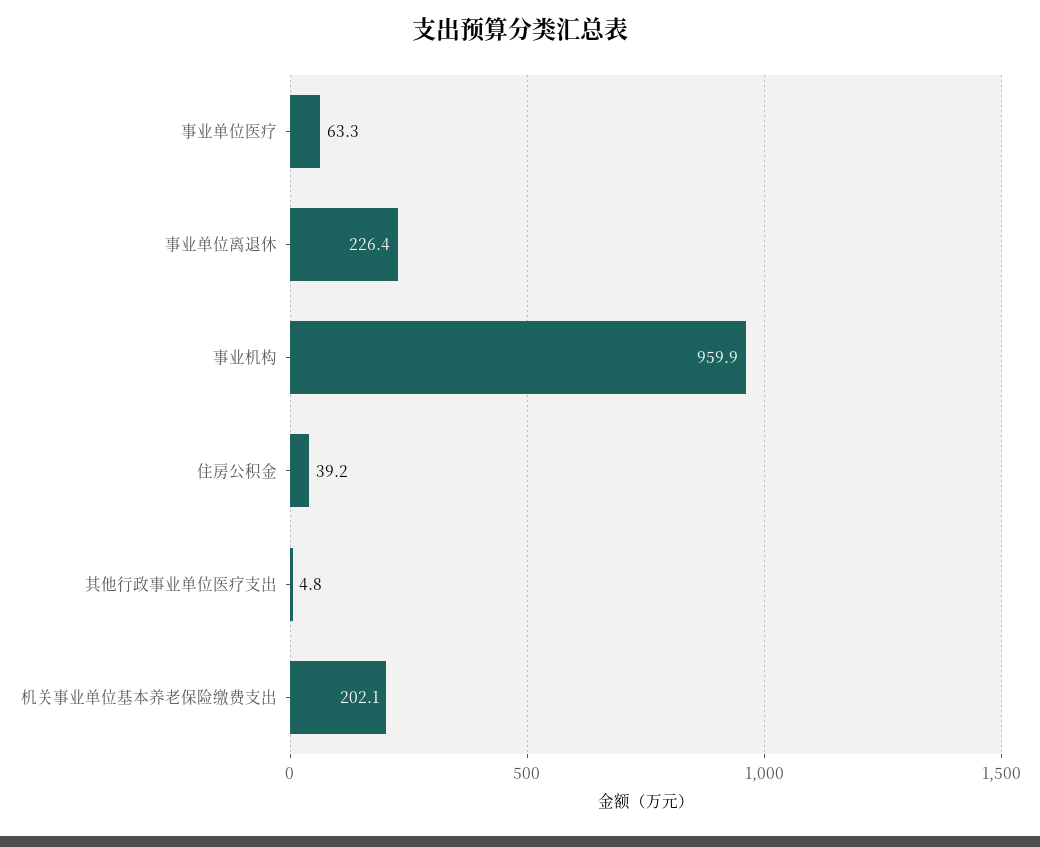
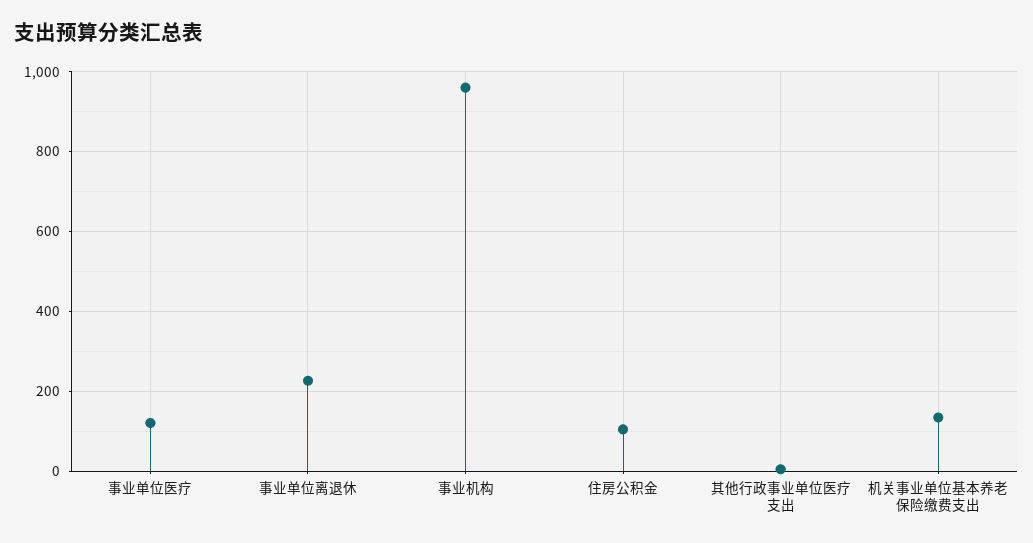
事业单位医疗: 63.3 -> 120
住房公积金: 39.2 -> 100
机关事业单位基本养老保险缴费支出: 202.1 -> 140

